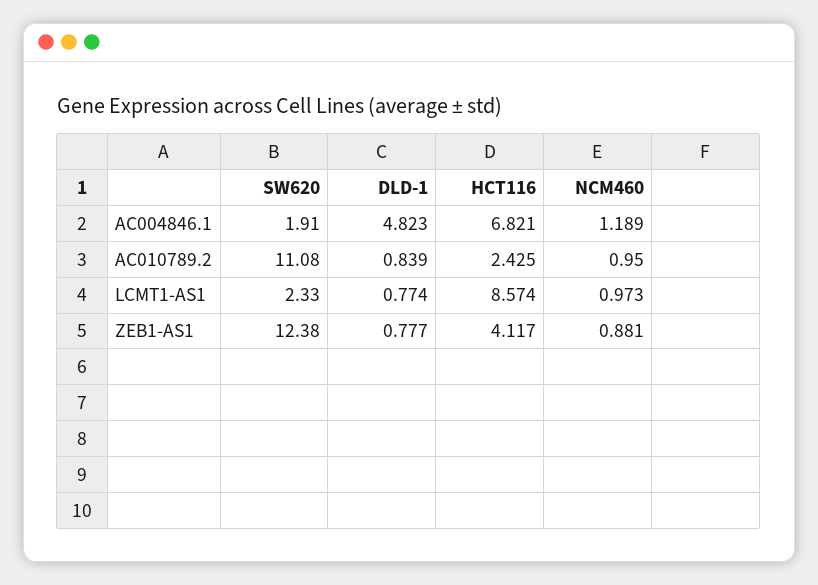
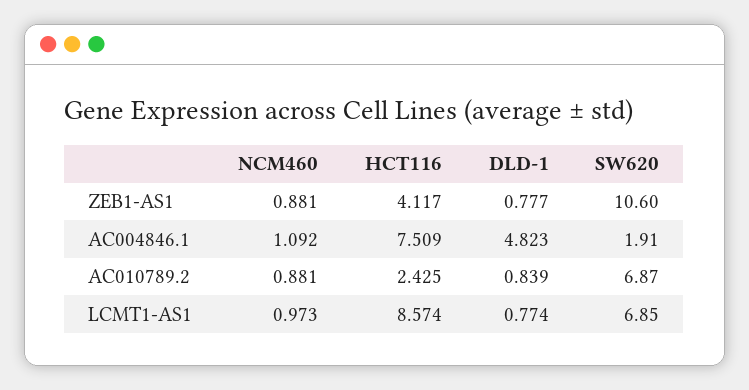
HCT116, AC004846.1: 6.821 -> 7.509
NCM460, AC004846.1: 1.189 -> 1.092
SW620, AC010789.2: 11.08 -> 6.87
NCM460, AC010789.2: 0.95 -> 0.881
SW620, LCMT1-AS1: 2.33 -> 6.85
SW620, ZEB1-AS1: 12.38 -> 10.6

